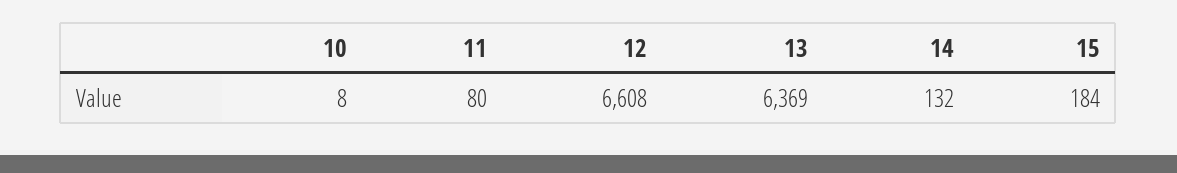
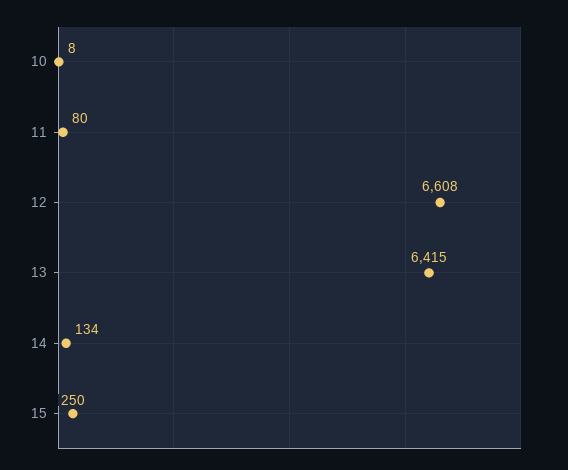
13: 6369 -> 6415
14: 132 -> 134
15: 184 -> 250

